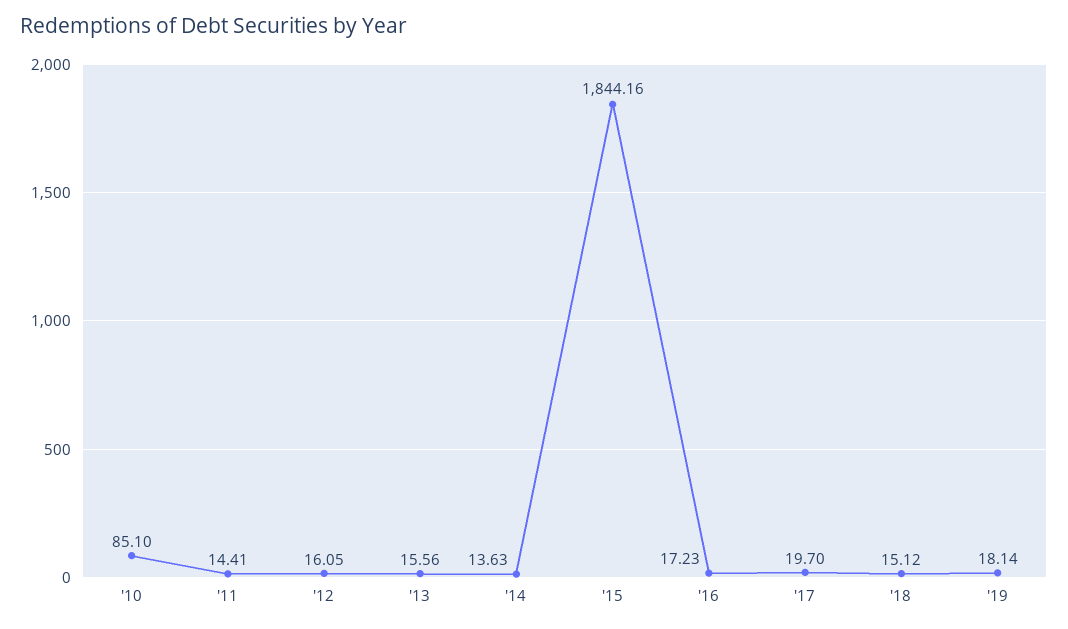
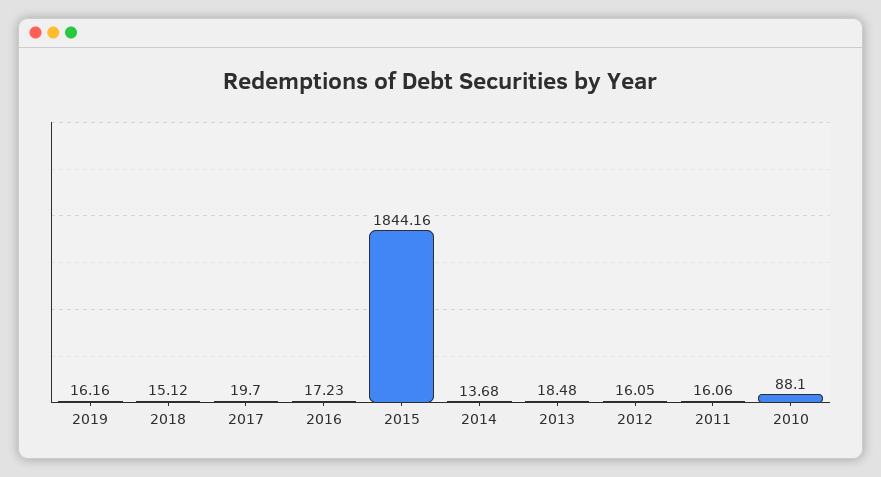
'10: 85.1 -> 88.1
'11: 14.41 -> 16.06
'13: 15.56 -> 18.48
'14: 13.63 -> 13.68
'19: 18.14 -> 16.16

